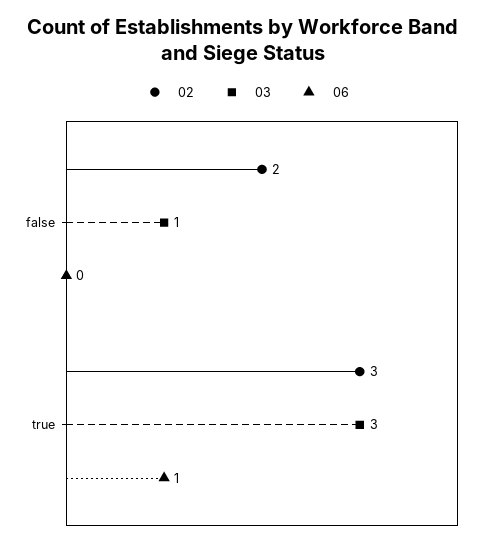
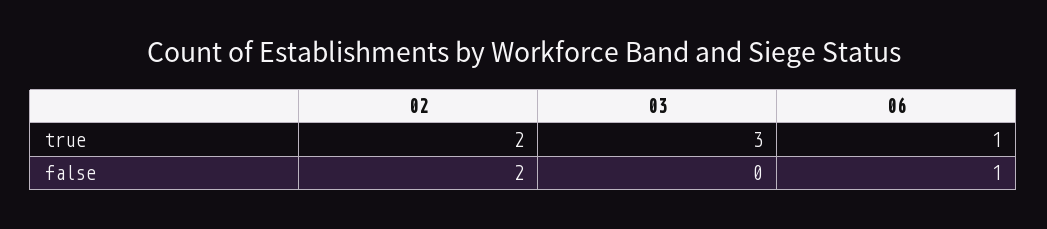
03, false: 1 -> 0
06, false: 0 -> 1
02, true: 3 -> 2

